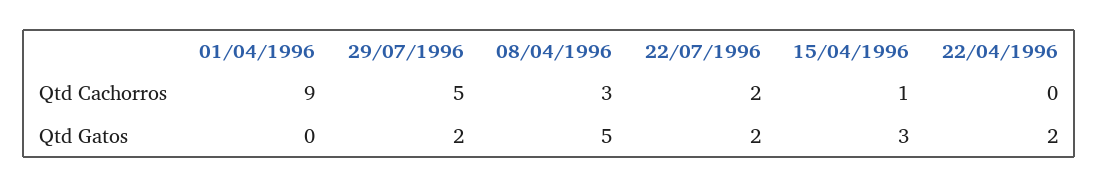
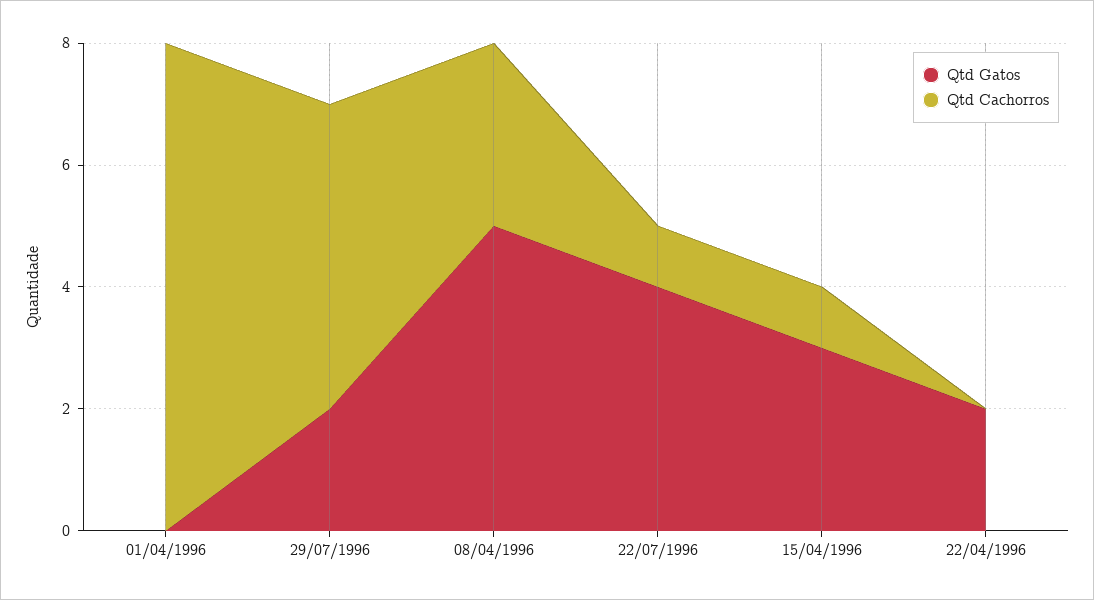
Qtd Cachorros, 01/04/1996: 9 -> 8
Qtd Cachorros, 22/07/1996: 2 -> 1
Qtd Gatos, 22/07/1996: 2 -> 4

